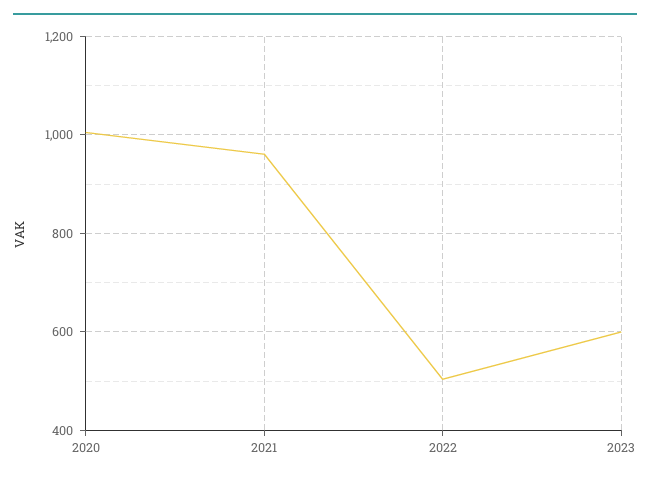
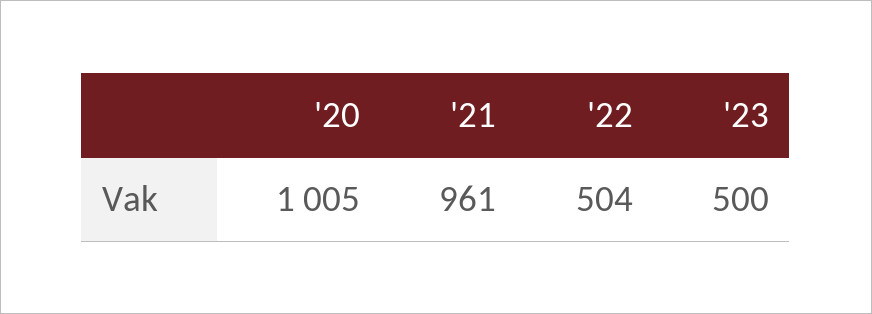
2023: 600 -> 500

